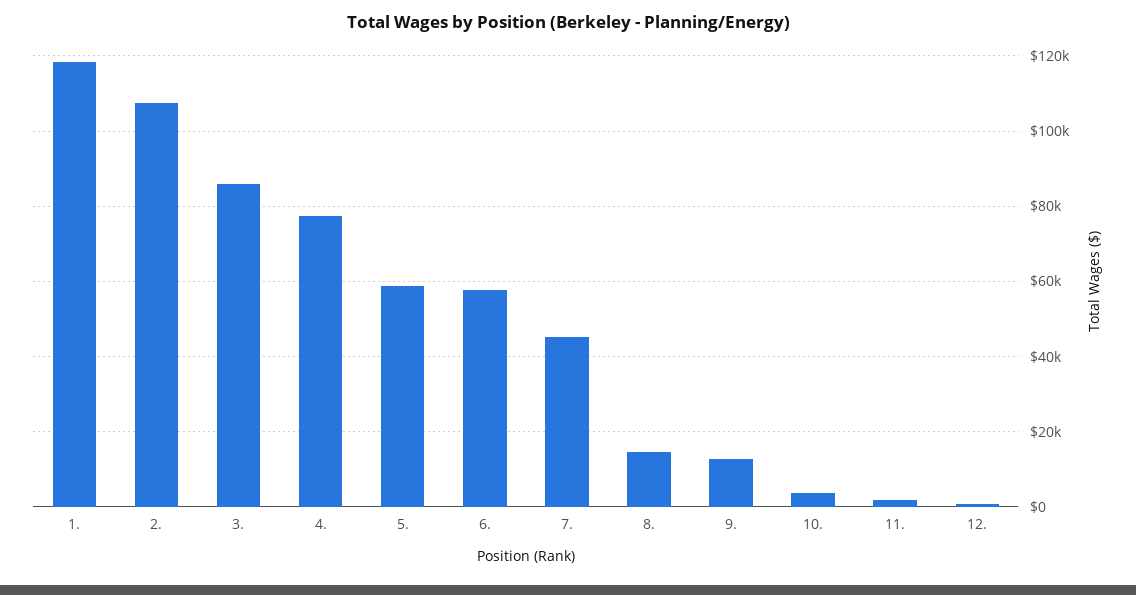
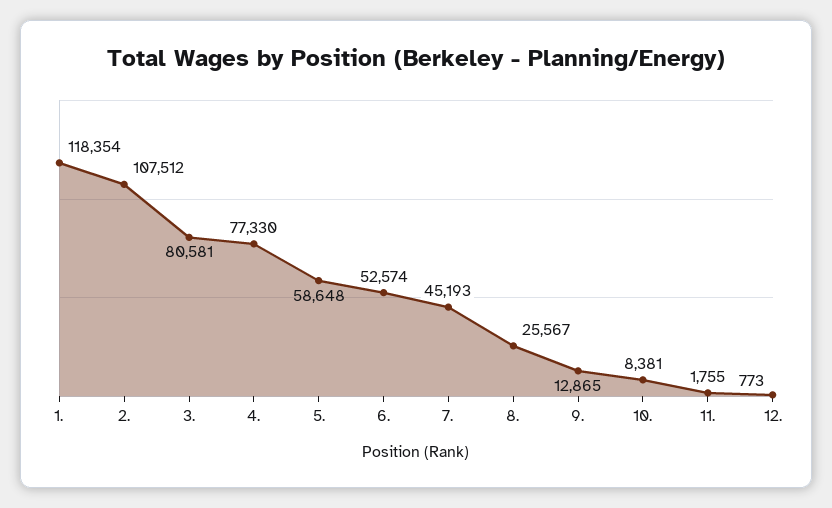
3.: 86000 -> 80581
6.: 58000 -> 52574
8.: 14000 -> 25567
10.: 4000 -> 8381

